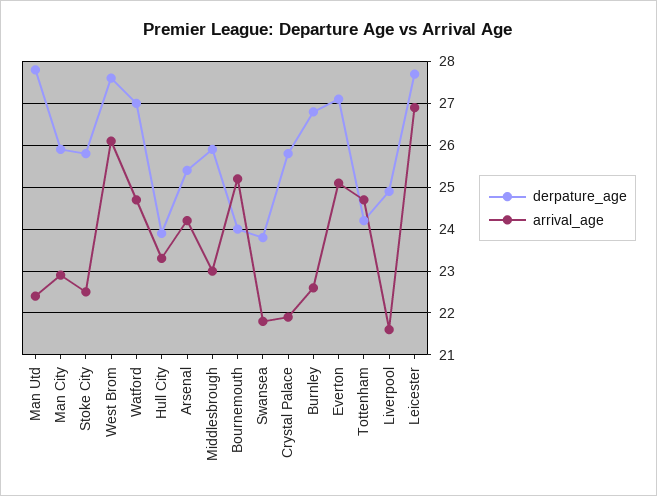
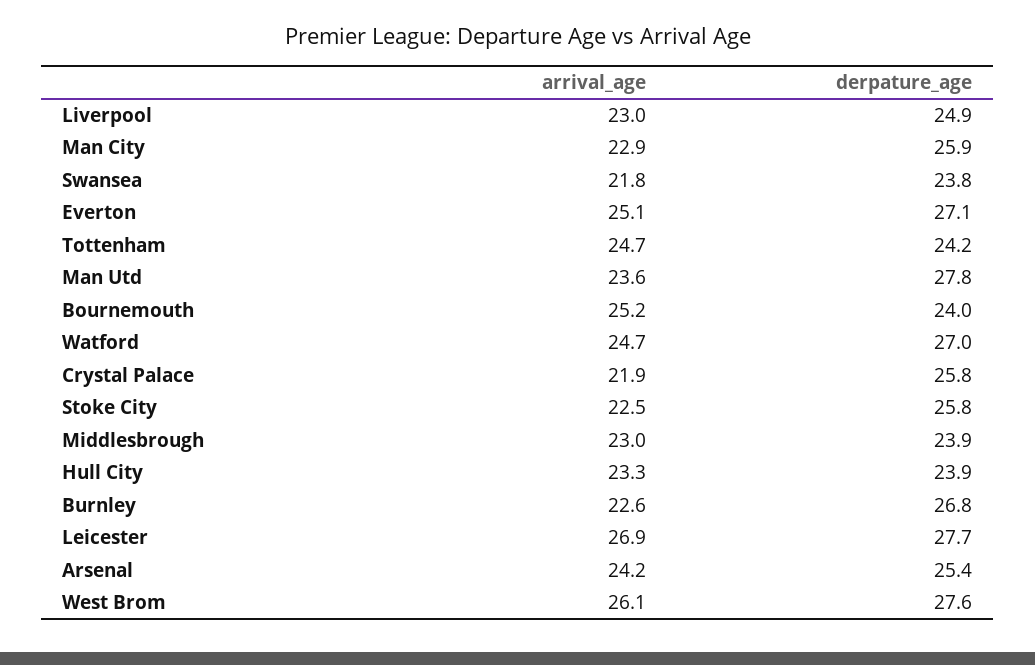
arrival_age, Man Utd: 22.5 -> 23.6
derpature_age, Middlesbrough: 26 -> 23.9
arrival_age, Liverpool: 21.5 -> 23

